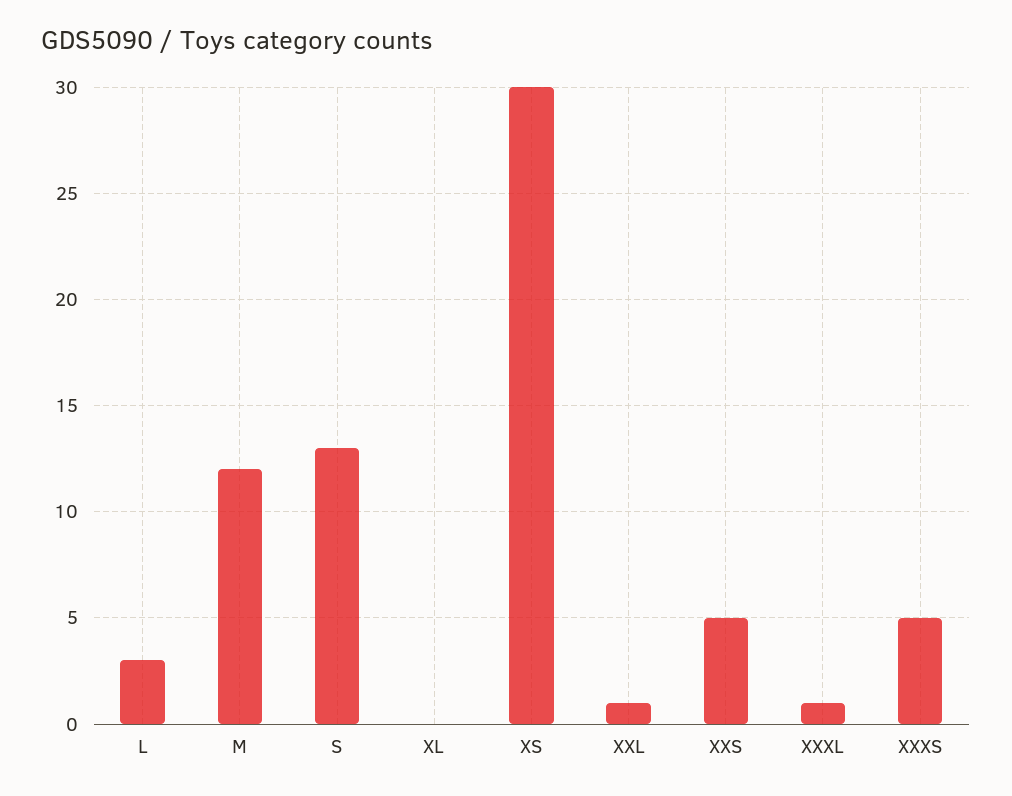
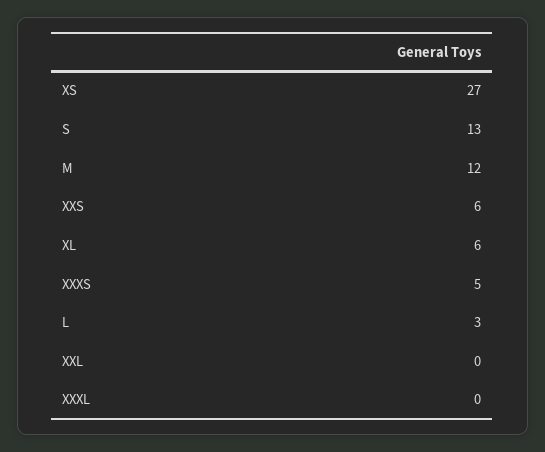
XL: 0 -> 6
XS: 30 -> 27
XXL: 1 -> 0
XXS: 5 -> 6
XXXL: 1 -> 0

